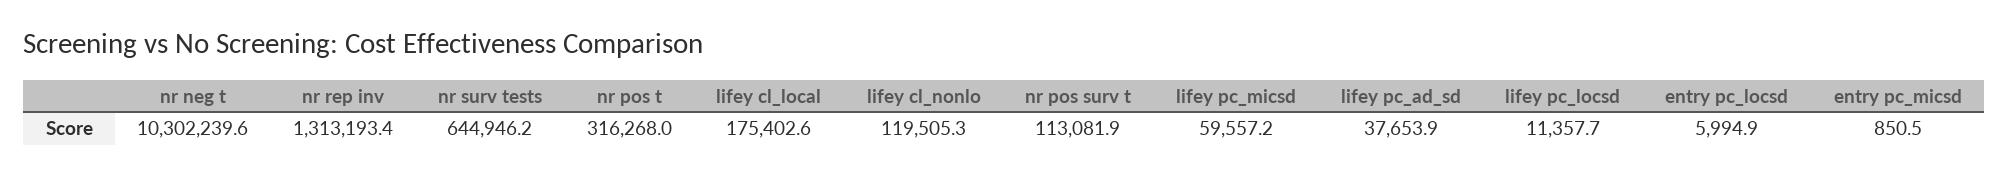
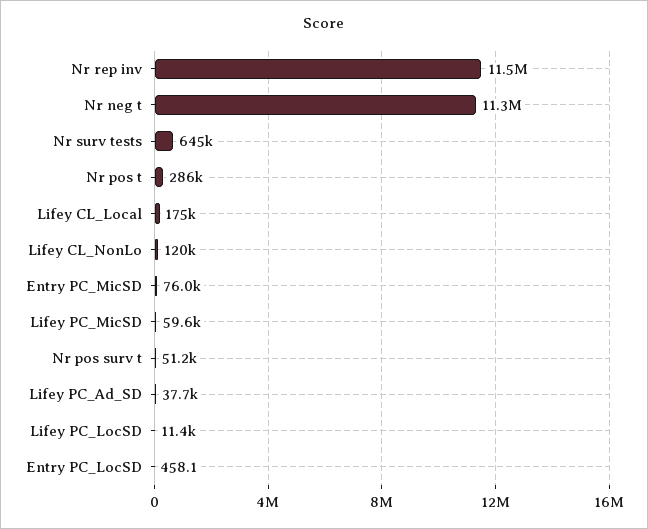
nr neg t: 10302239.6 -> 11300000
nr rep inv: 1313193.4 -> 11500000
nr pos t: 316268 -> 286000
nr pos surv t: 113081.9 -> 51200
entry pc_locsd: 5994.9 -> 458.1
entry pc_micsd: 850.5 -> 76000

